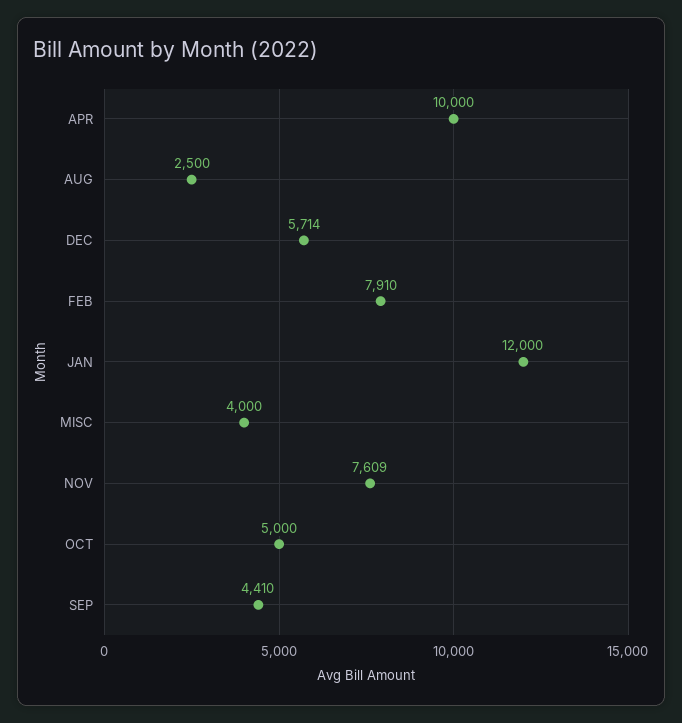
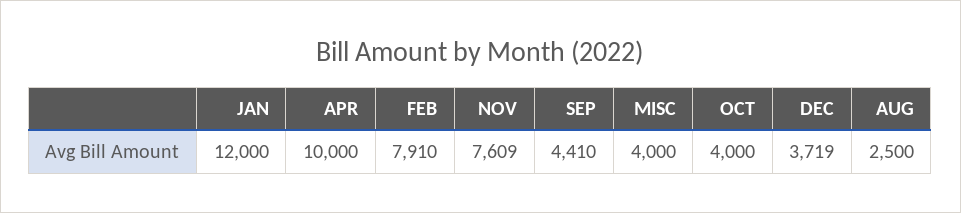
DEC: 5714 -> 3719
OCT: 5000 -> 4000

